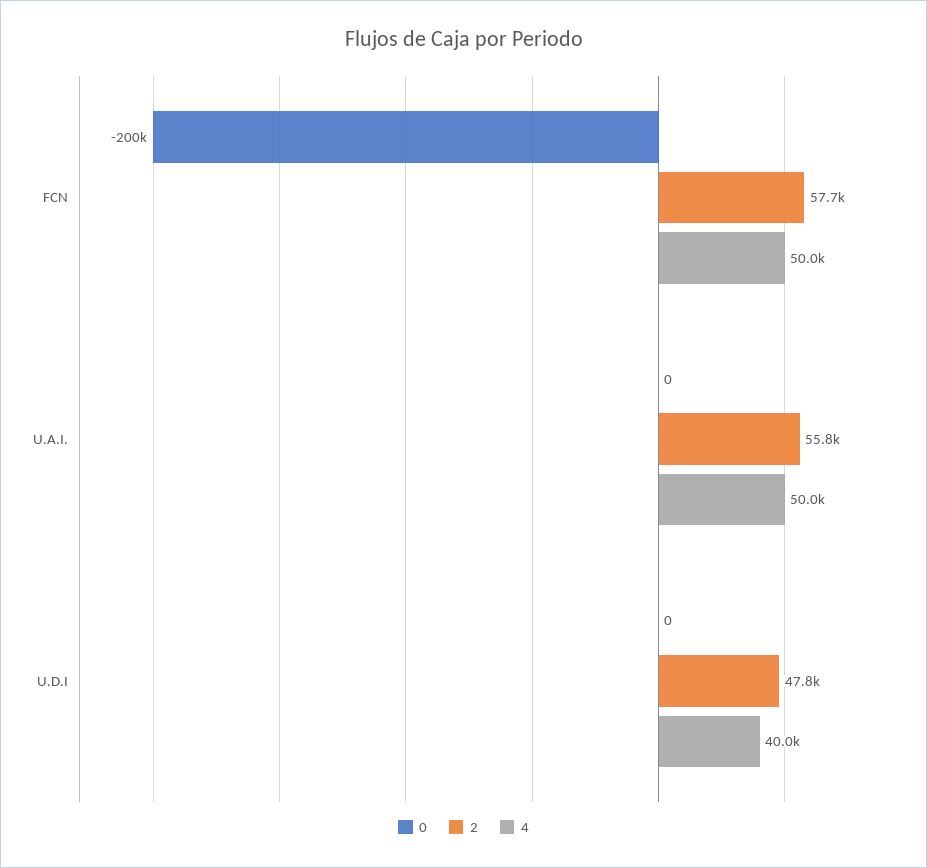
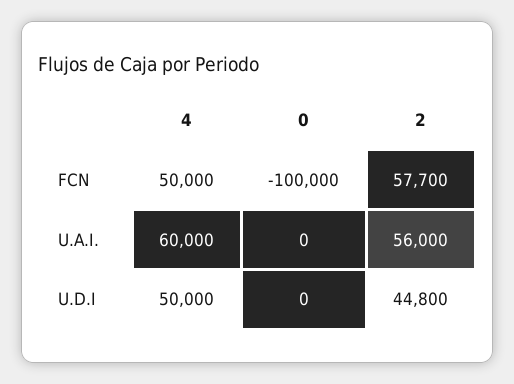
0, FCN: -200000 -> -100000
2, U.A.I.: 55800 -> 56000
4, U.A.I.: 50000 -> 60000
2, U.D.I: 47800 -> 44800
4, U.D.I: 40000 -> 50000

